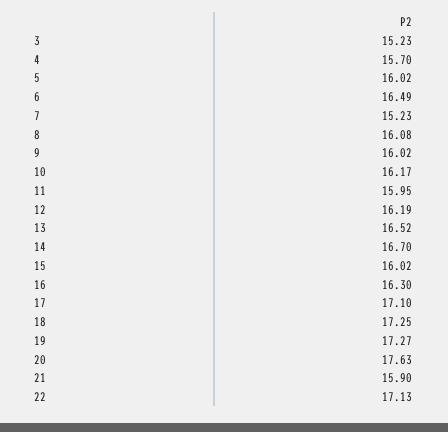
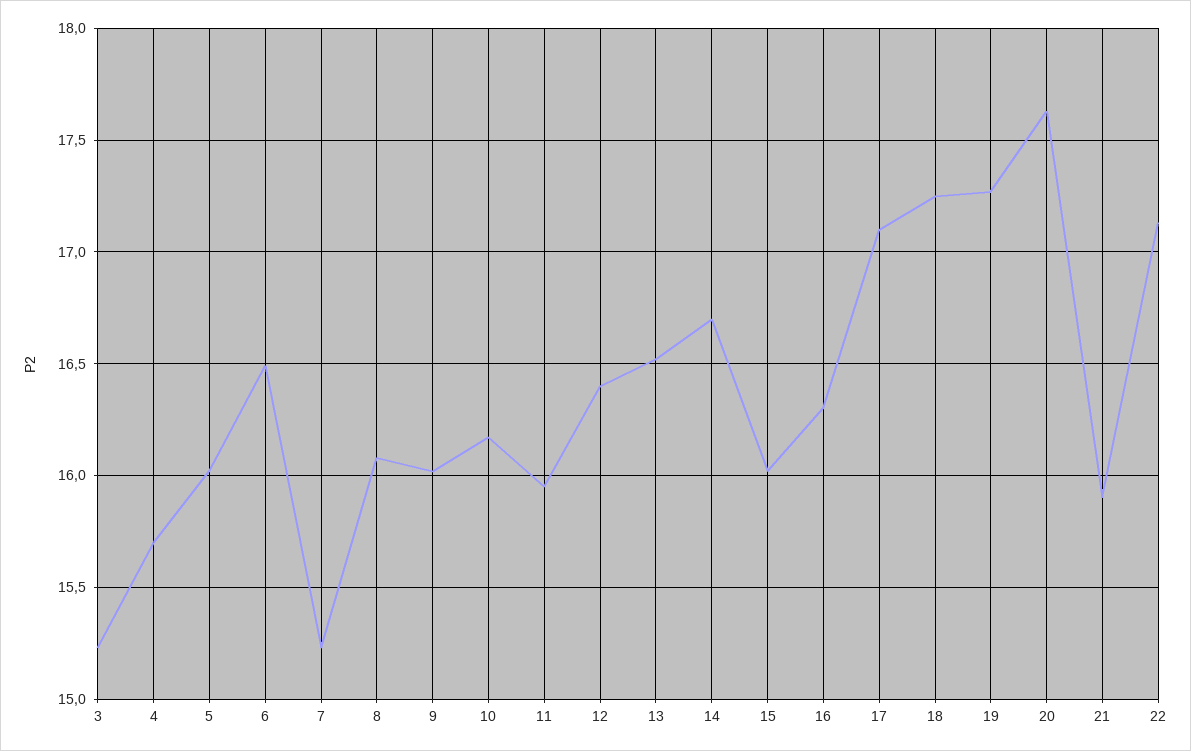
12: 16.19 -> 16.4

